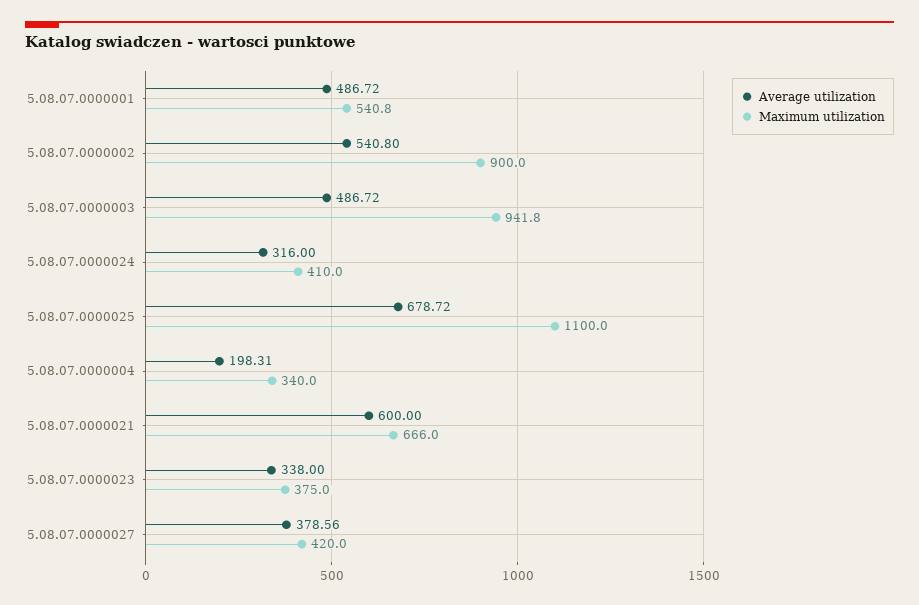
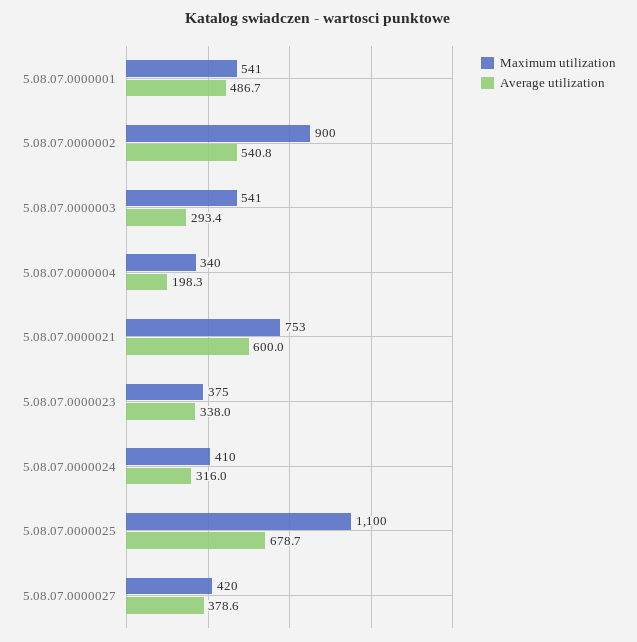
Average utilization, 5.08.07.0000003: 486.72 -> 293.4
Maximum utilization, 5.08.07.0000003: 941.8 -> 541
Maximum utilization, 5.08.07.0000021: 666 -> 753

